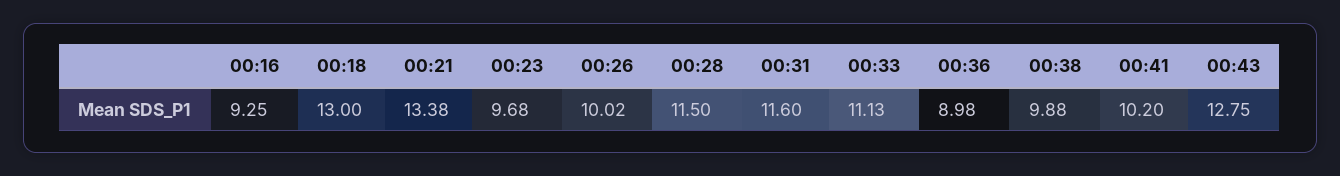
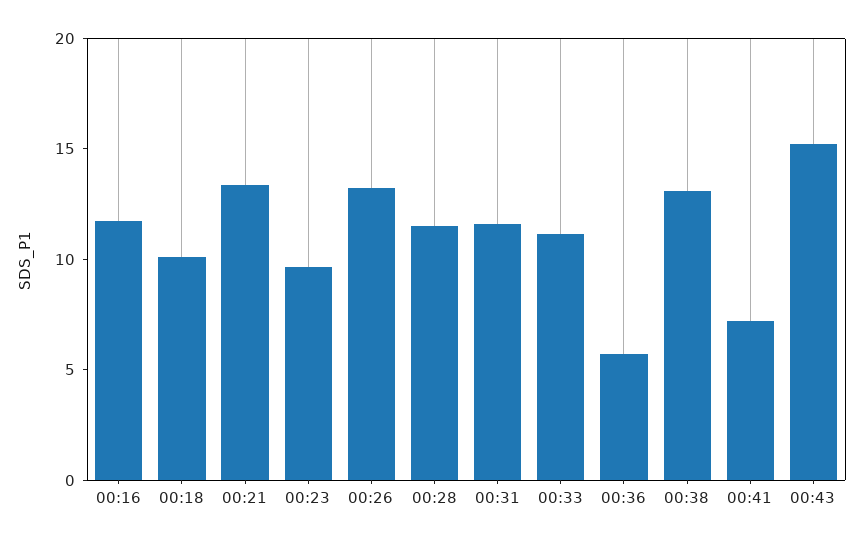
00:16: 9.25 -> 12
00:18: 13 -> 10
00:26: 10.02 -> 13
00:36: 8.98 -> 6
00:38: 9.88 -> 13
00:41: 10.2 -> 7
00:43: 12.75 -> 15

